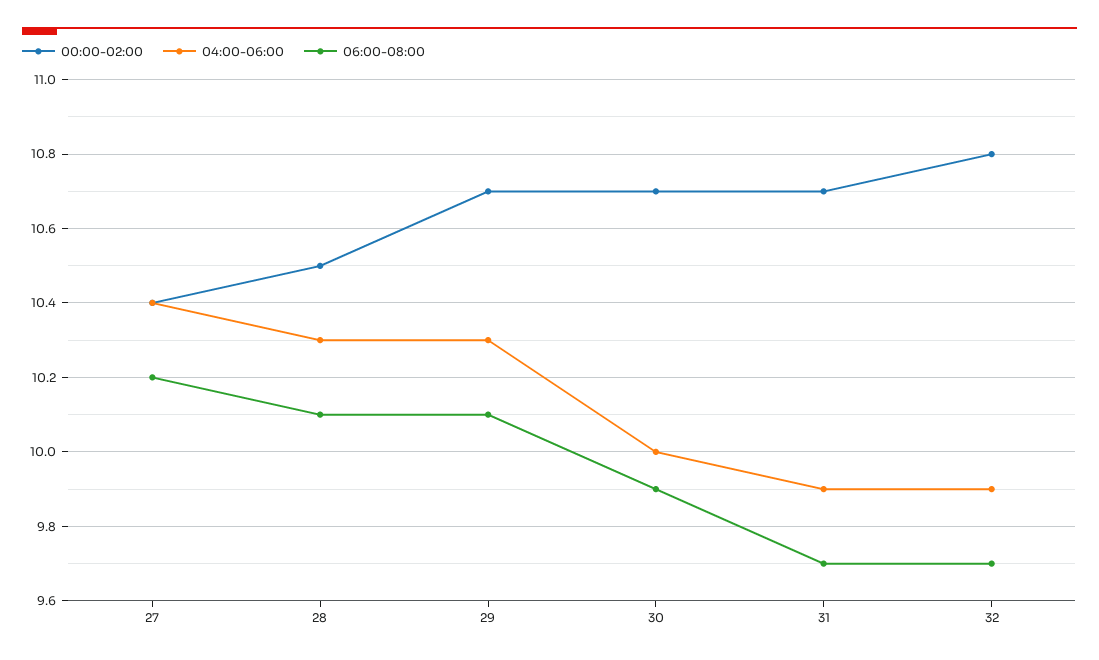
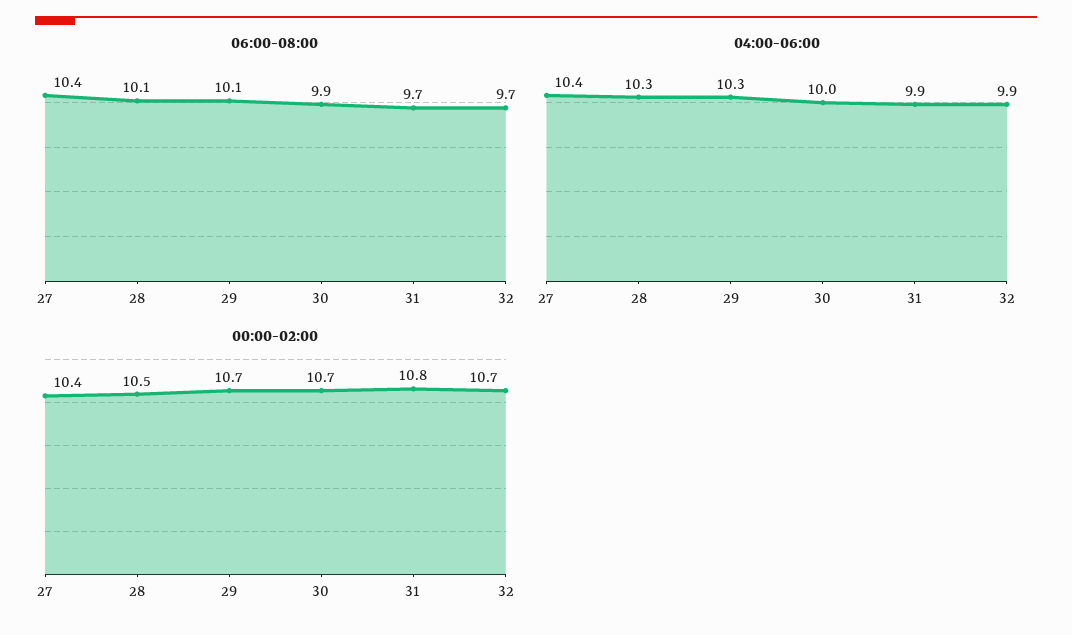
06:00-08:00, 27: 10.2 -> 10.4
00:00-02:00, 31: 10.7 -> 10.8
00:00-02:00, 32: 10.8 -> 10.7

